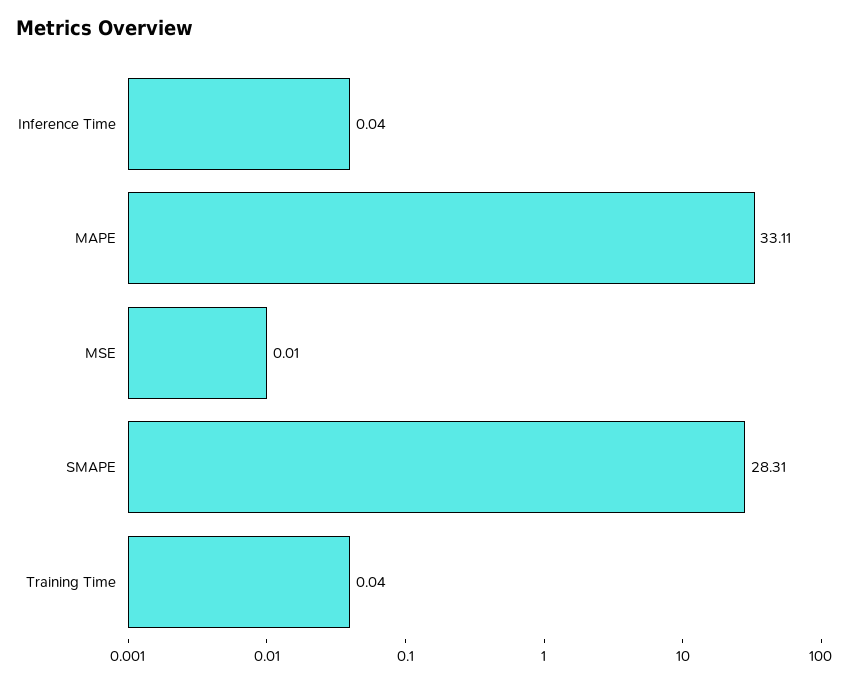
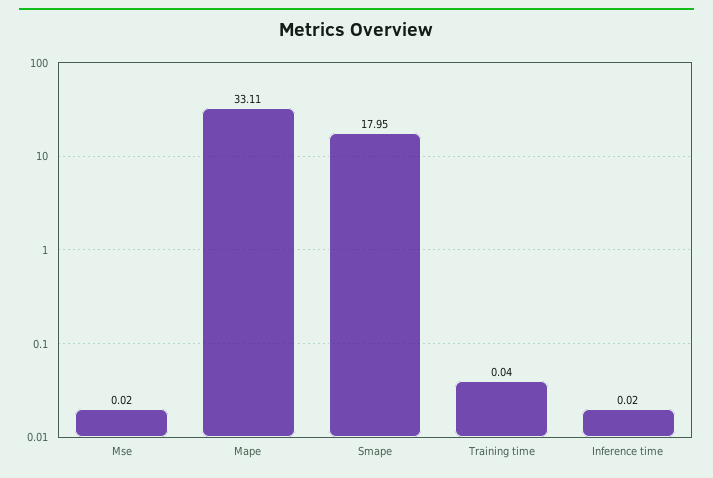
Inference Time: 0.04 -> 0.02
MSE: 0.01 -> 0.02
SMAPE: 28.31 -> 17.95

